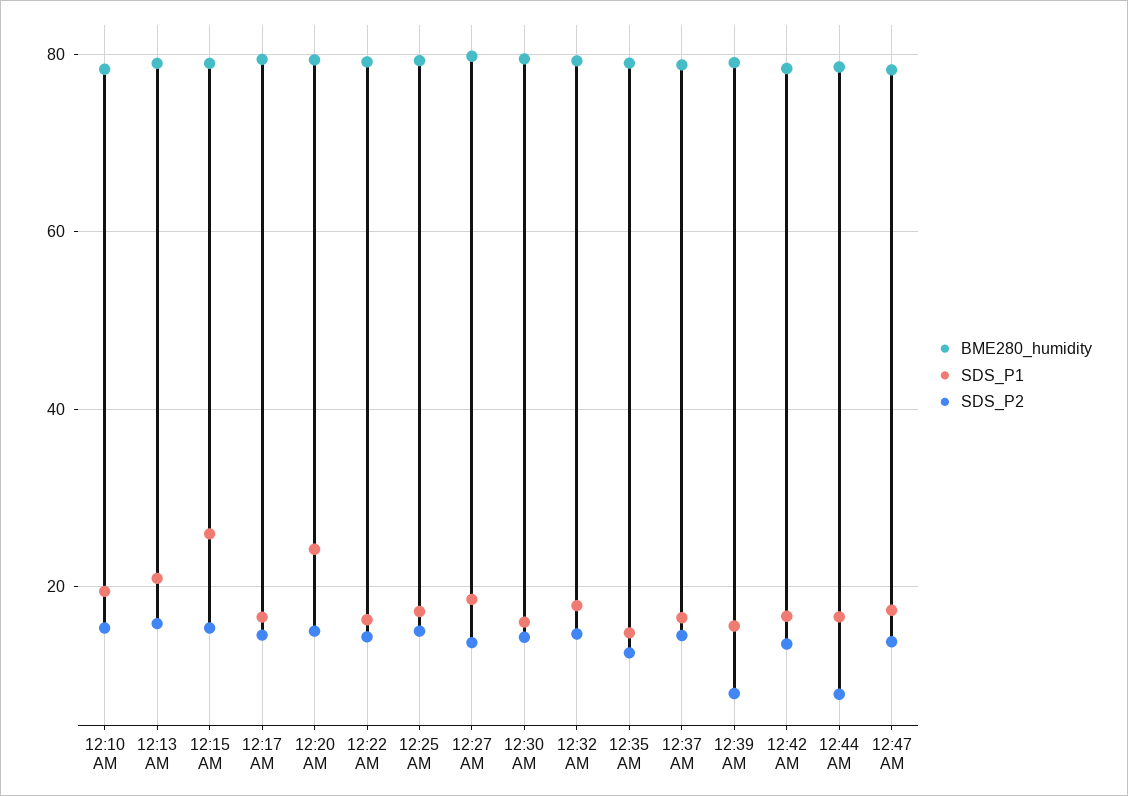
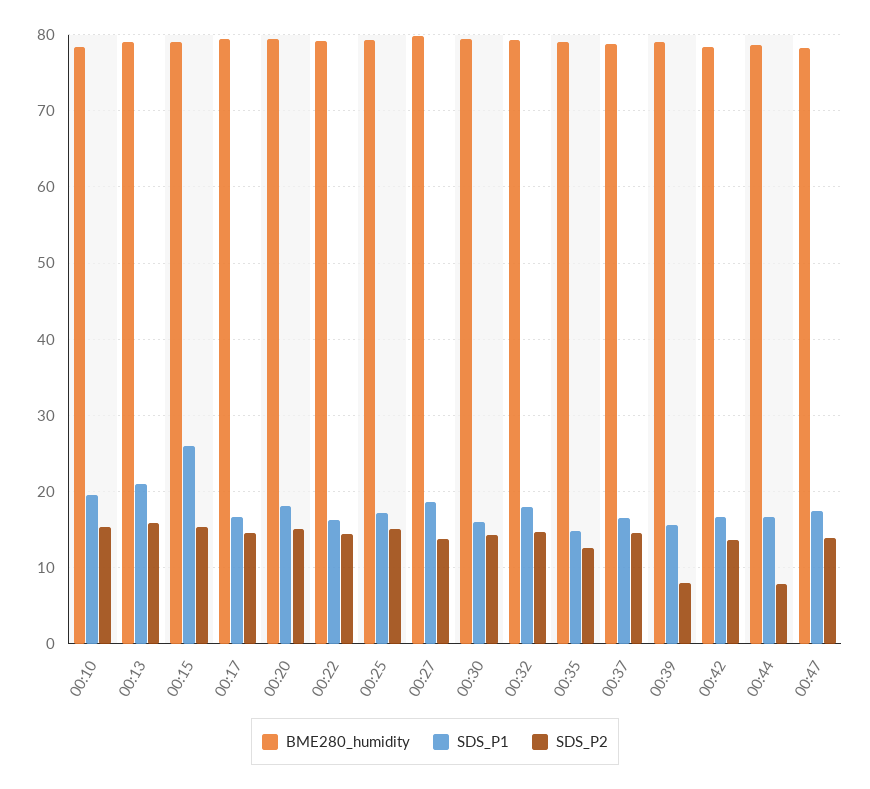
SDS_P1, 12:20 AM: 24 -> 18

